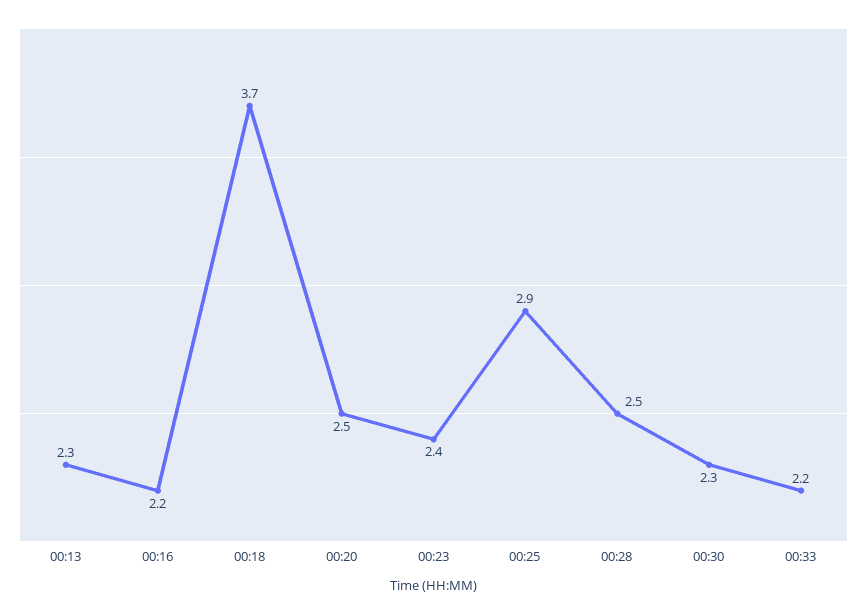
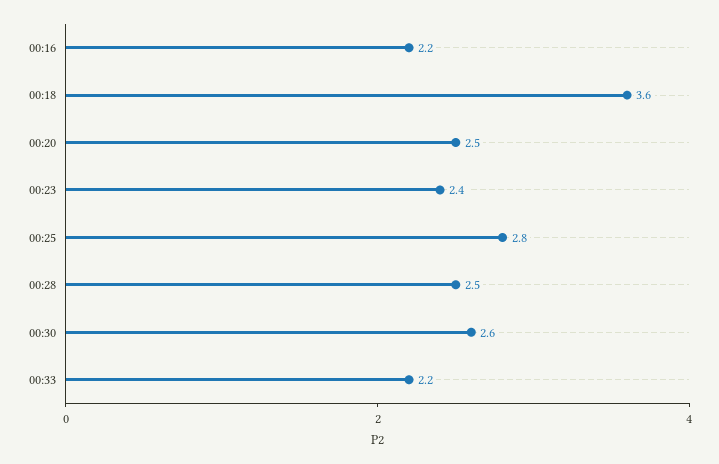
00:13: 2.3 -> none
00:18: 3.7 -> 3.6
00:25: 2.9 -> 2.8
00:30: 2.3 -> 2.6

